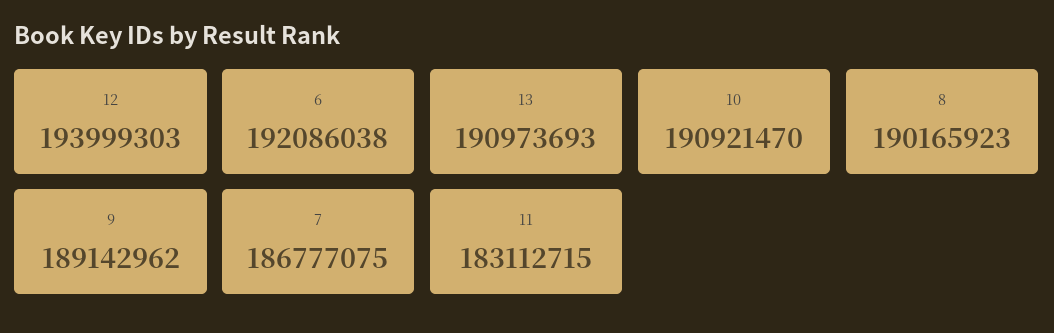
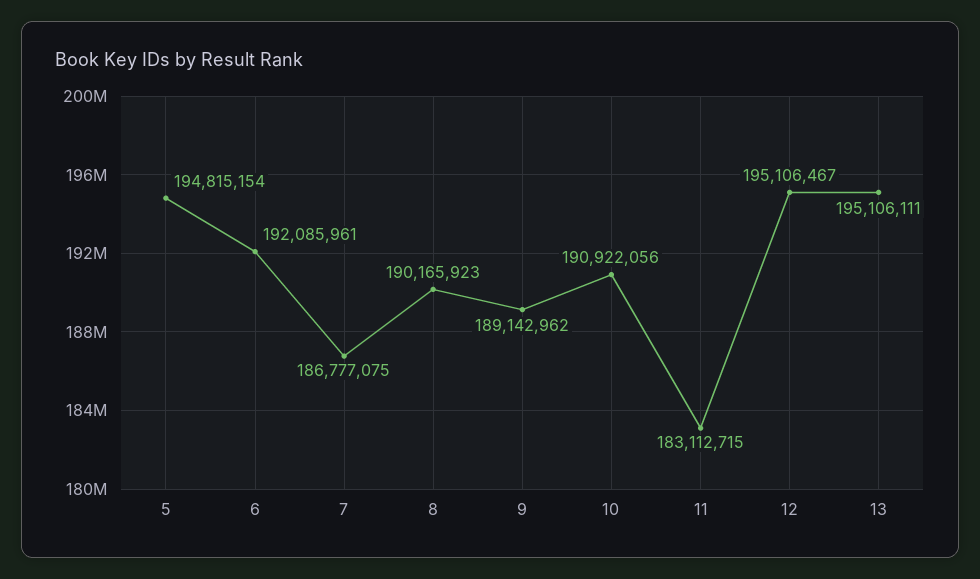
12: 193999303 -> 195106467
6: 192086038 -> 192085961
13: 190973693 -> 195106111
10: 190921470 -> 190922056
5: none -> 194815154

